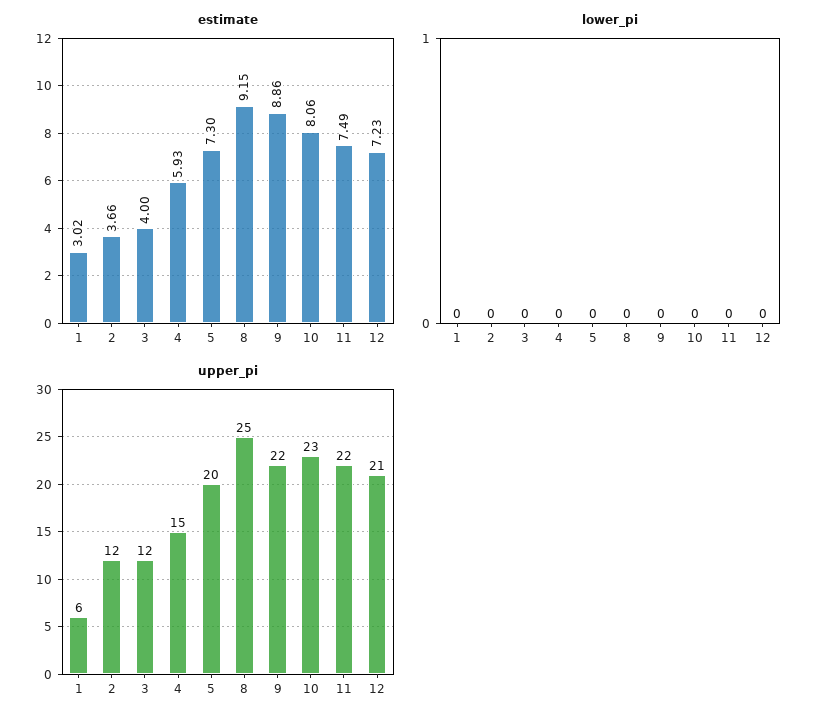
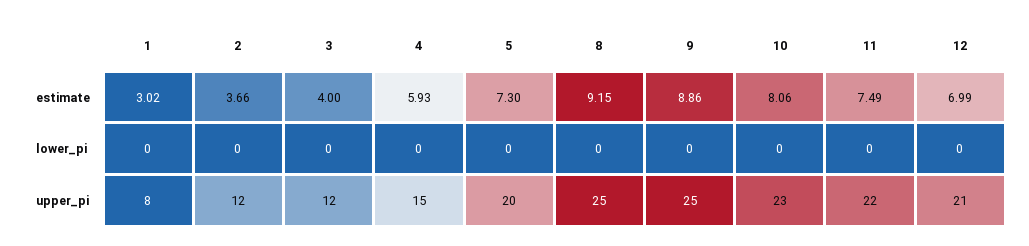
estimate, 12: 7.23 -> 6.99
upper_pi, 1: 6 -> 8
upper_pi, 9: 22 -> 25

